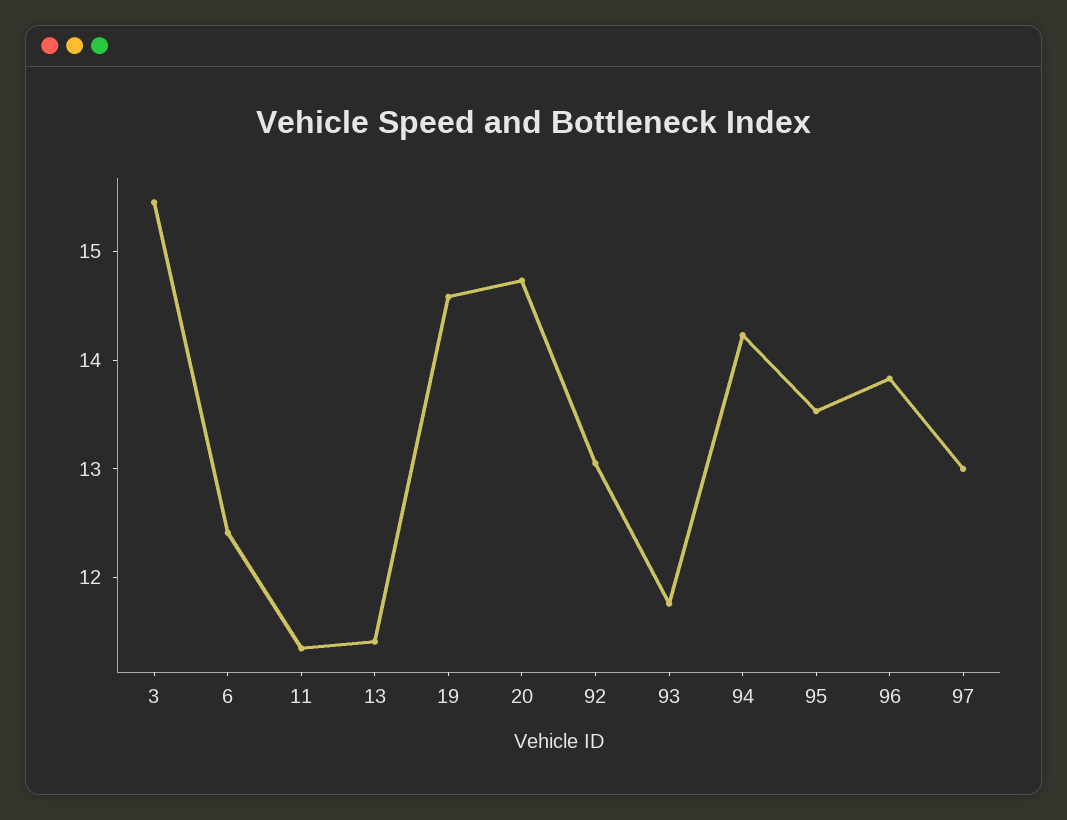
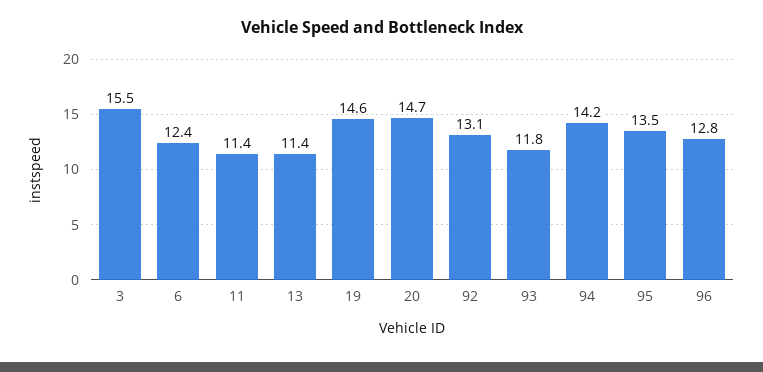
96: 13.8 -> 12.8
97: 13 -> none

